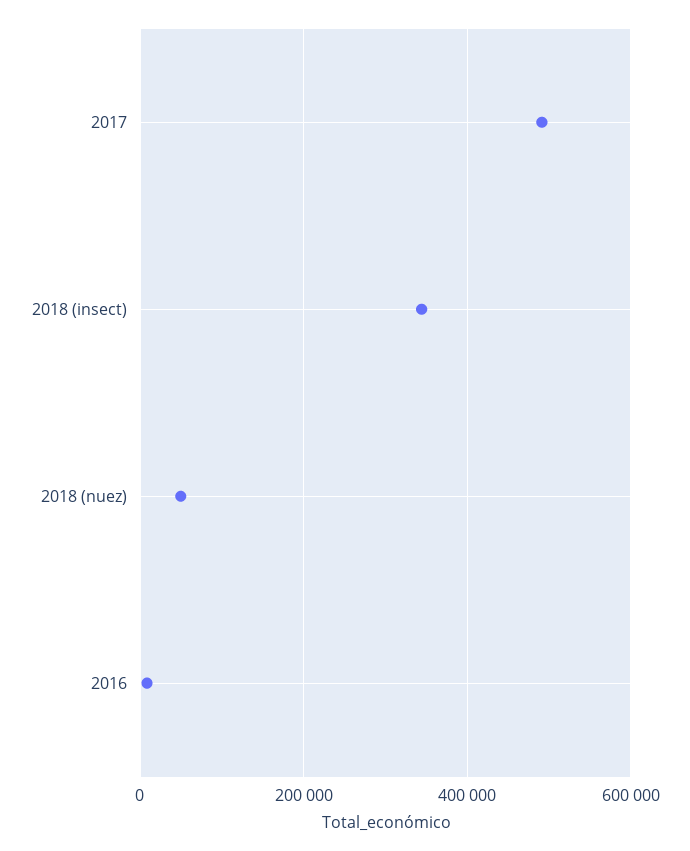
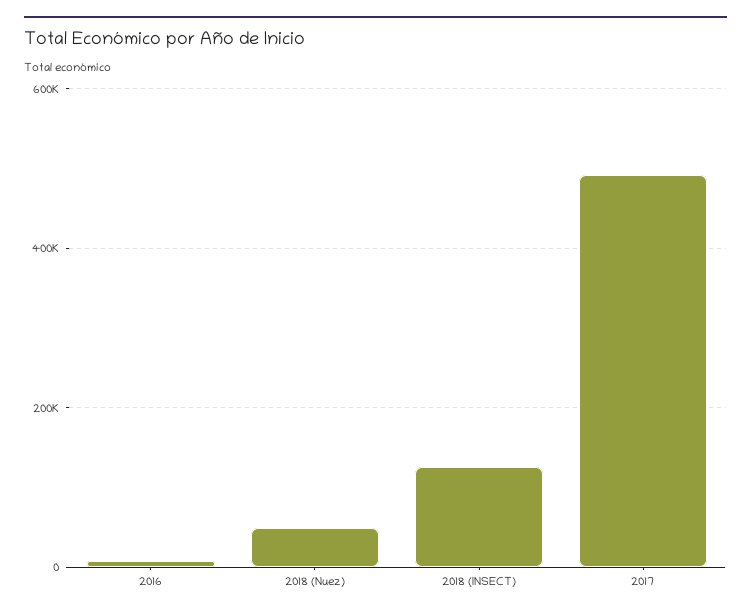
2018 (insect): 340000 -> 120000

